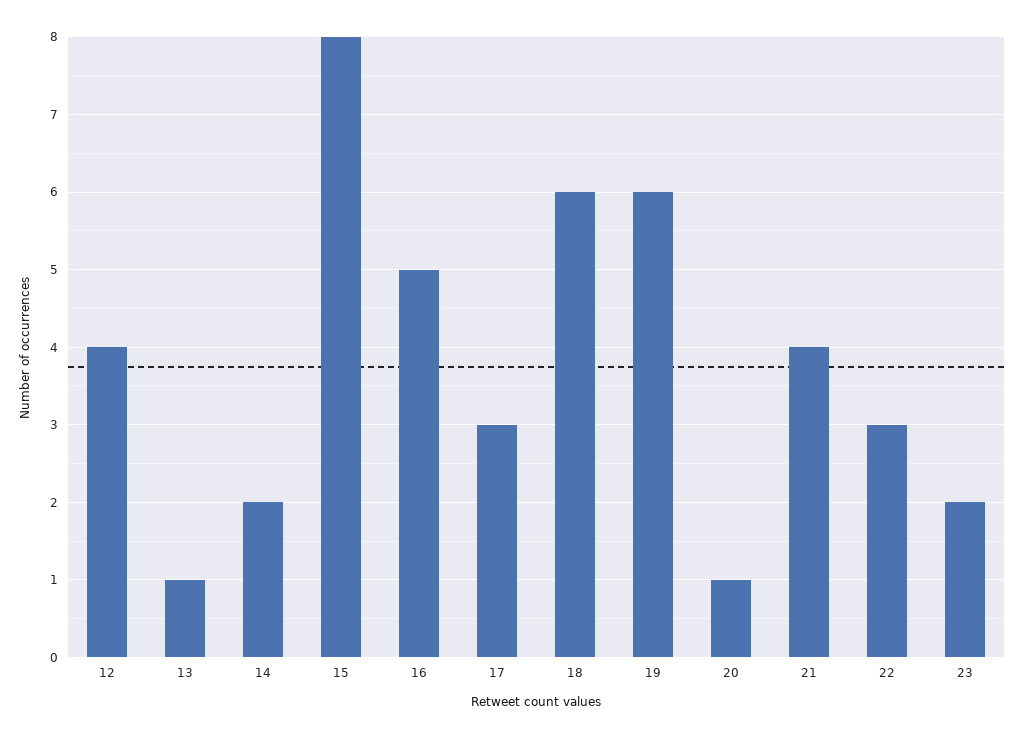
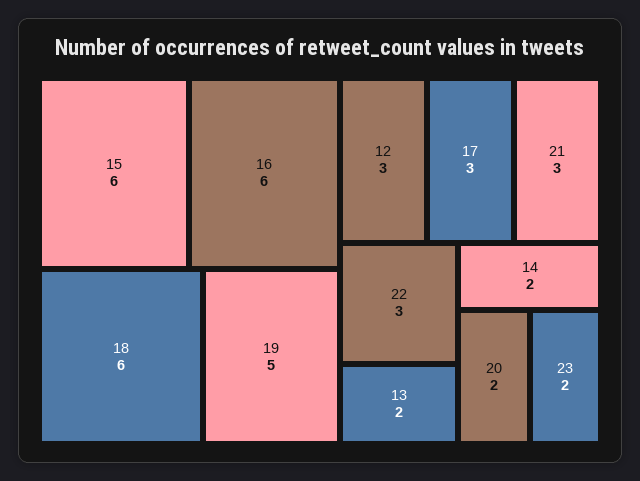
12: 4 -> 3
13: 1 -> 2
15: 8 -> 6
16: 5 -> 6
19: 6 -> 5
20: 1 -> 2
21: 4 -> 3

